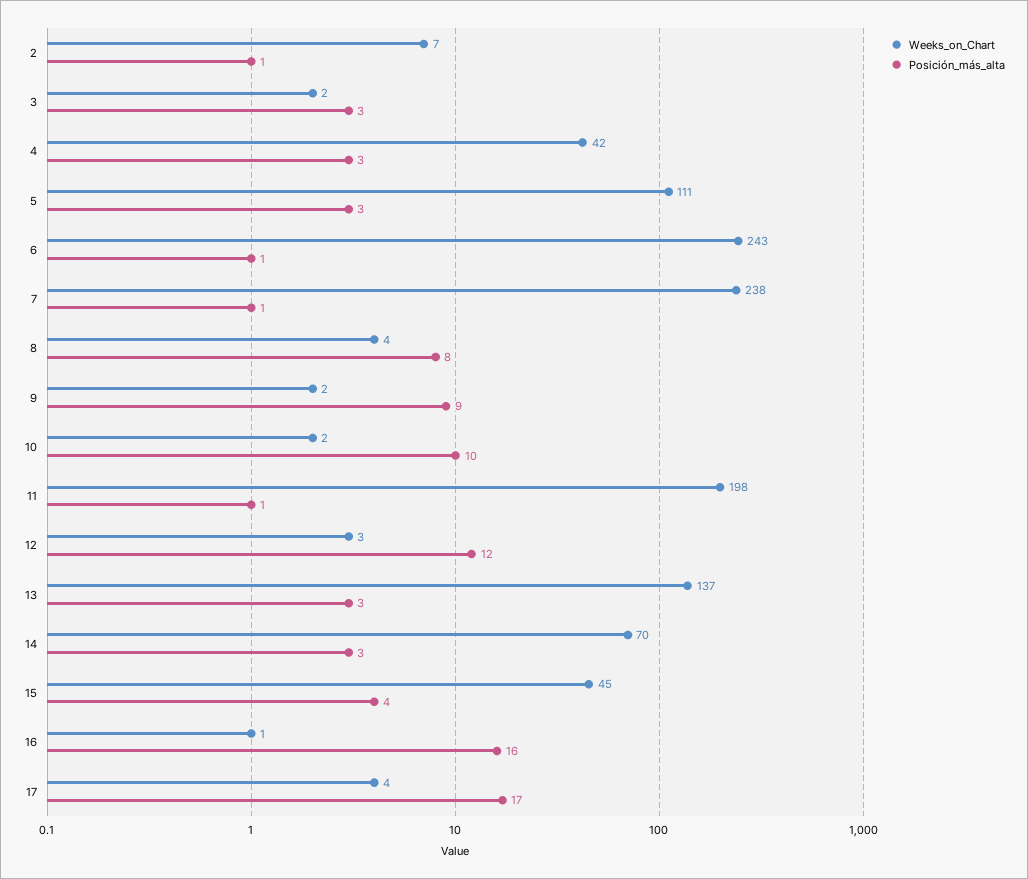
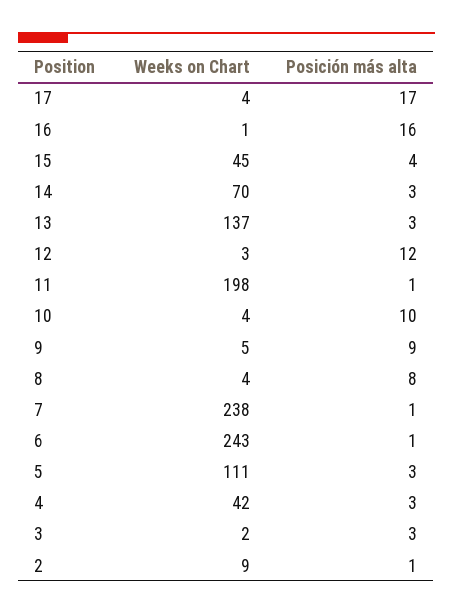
Weeks_on_Chart, 2: 7 -> 9
Weeks_on_Chart, 9: 2 -> 5
Weeks_on_Chart, 10: 2 -> 4

